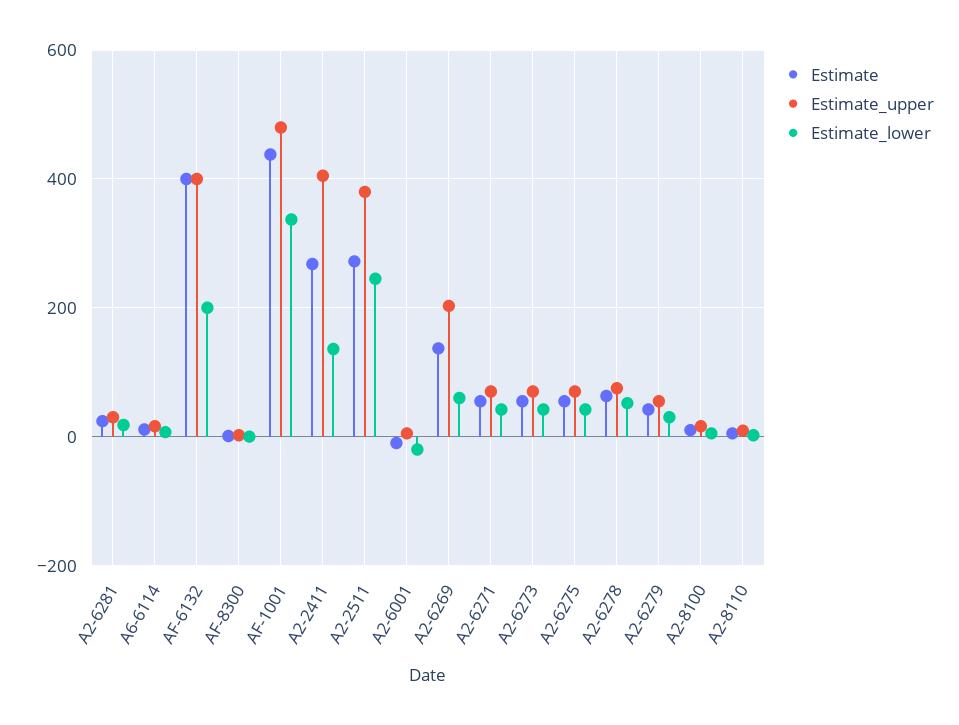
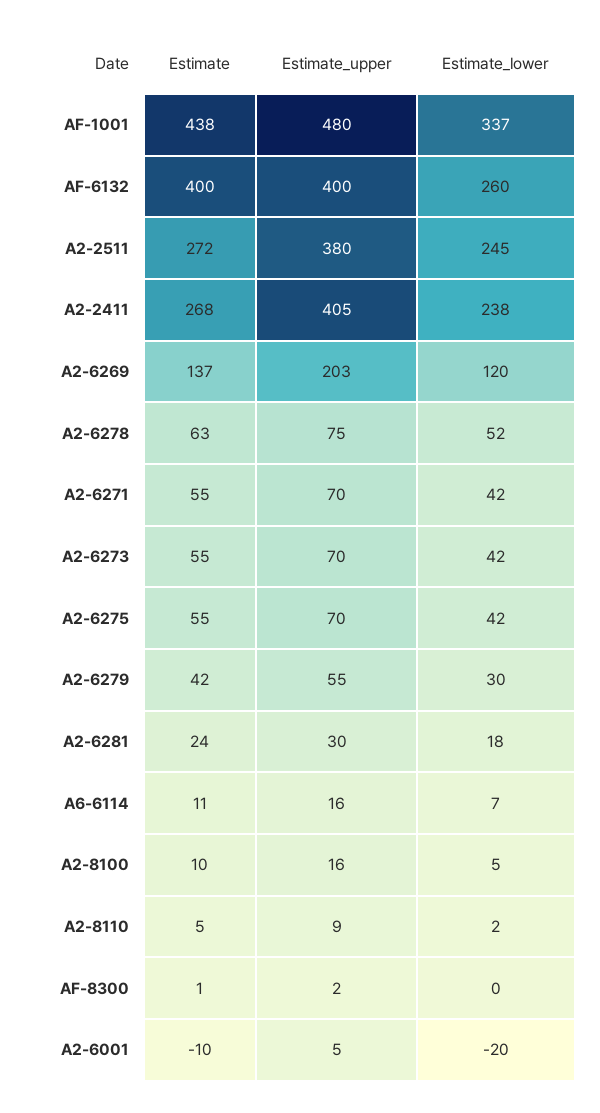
Estimate_lower, AF-6132: 200 -> 260
Estimate_lower, A2-2411: 140 -> 238
Estimate_lower, A2-6269: 60 -> 120

